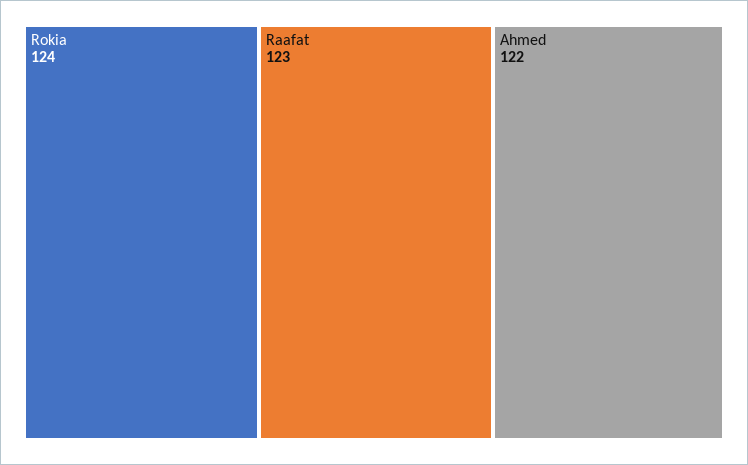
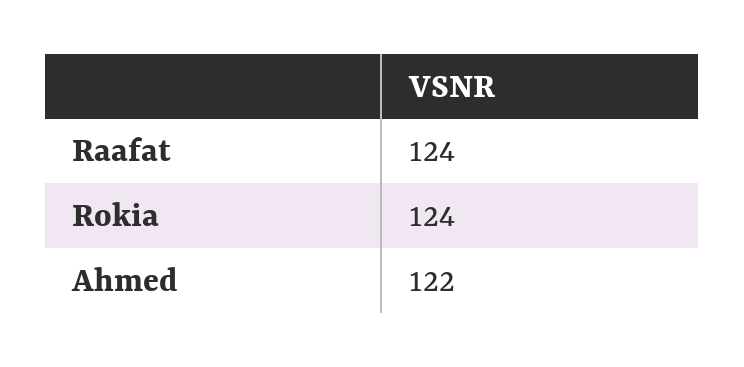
Raafat: 123 -> 124

